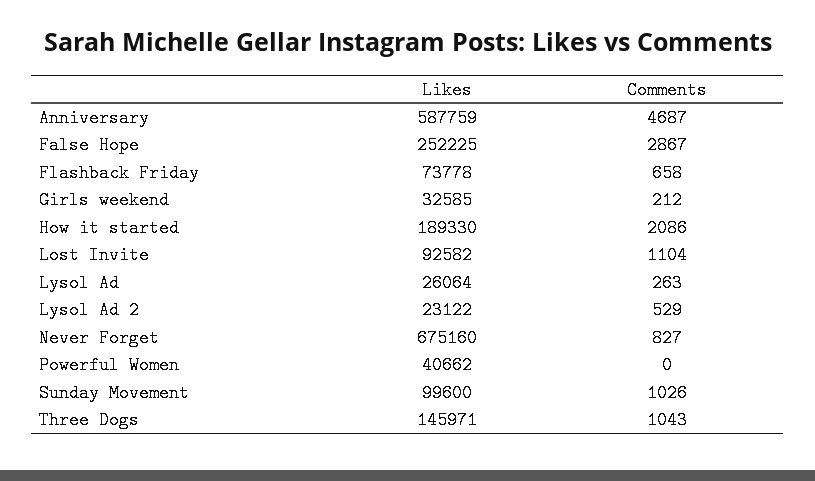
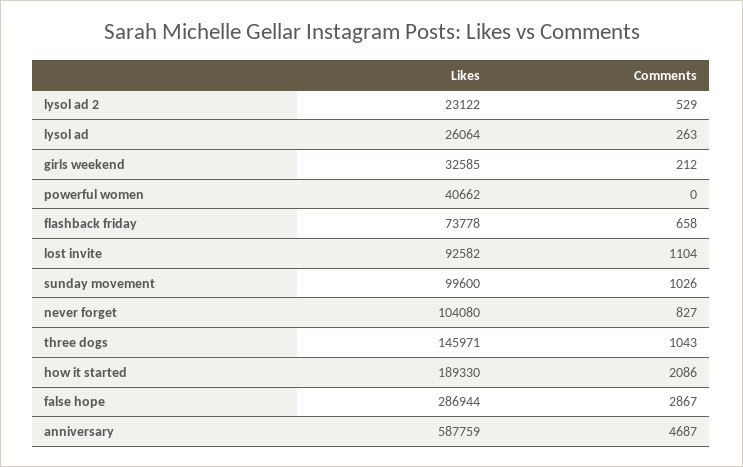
Likes, False Hope: 252225 -> 286944
Likes, Never Forget: 675160 -> 104080

